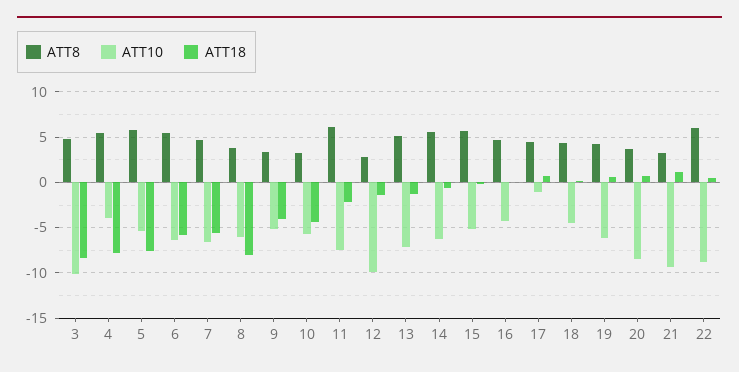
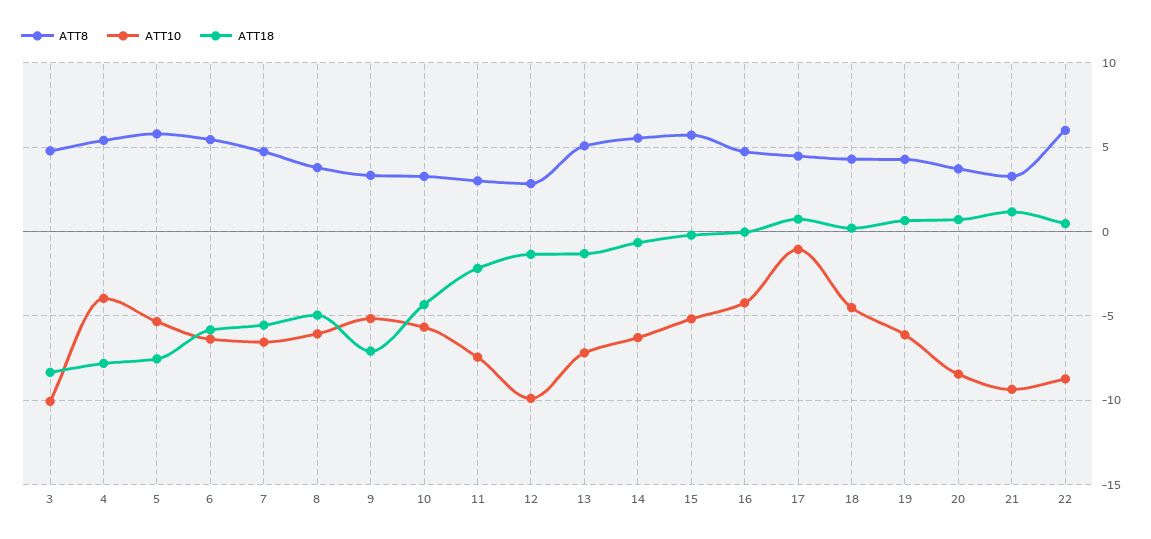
ATT18, 8: -8 -> -5
ATT18, 9: -4 -> -7
ATT8, 11: 6 -> 3

